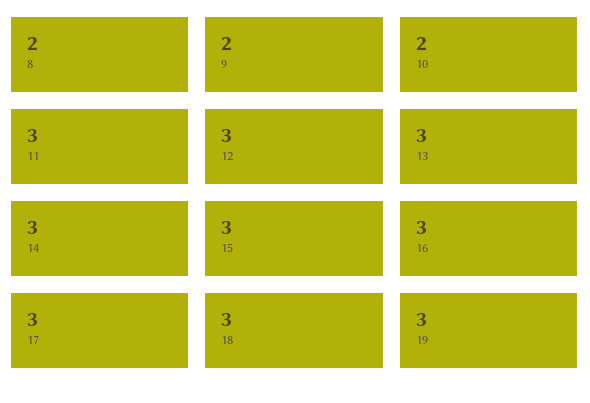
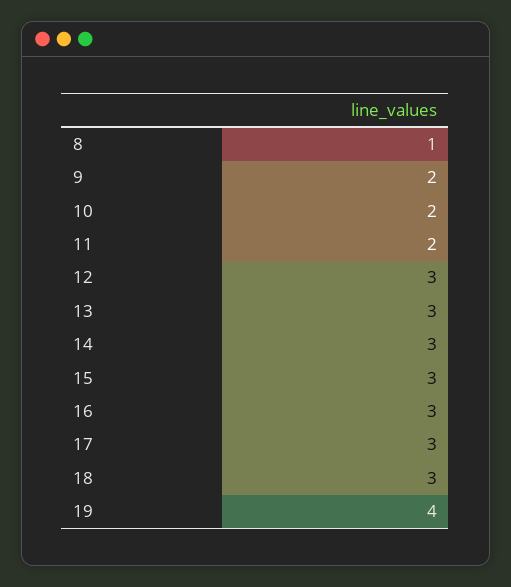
8: 2 -> 1
11: 3 -> 2
19: 3 -> 4

